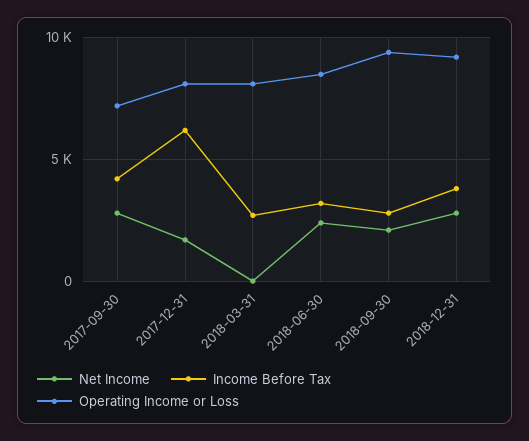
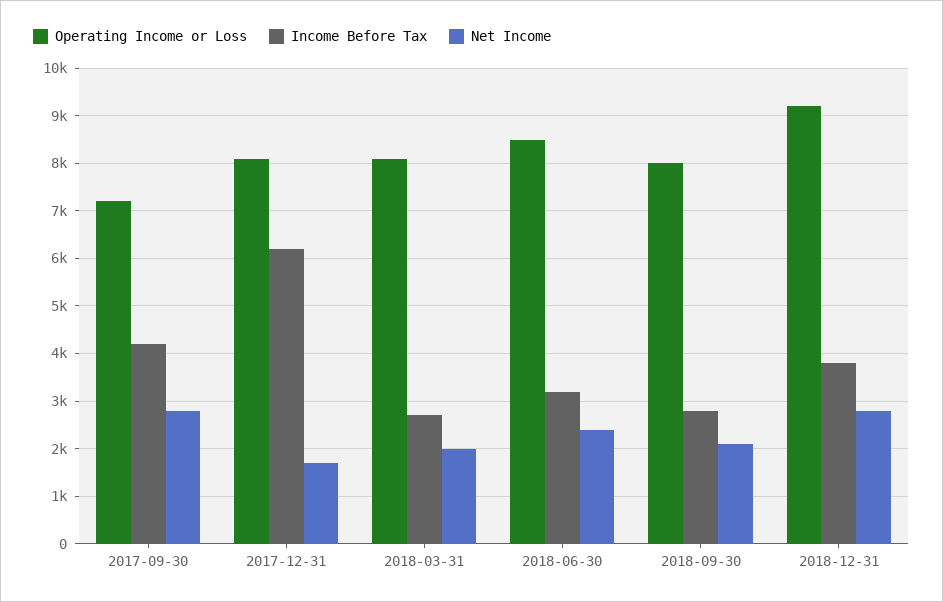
Net Income, 2018-03-31: 0 -> 2000
Operating Income or Loss, 2018-09-30: 9500 -> 8000

